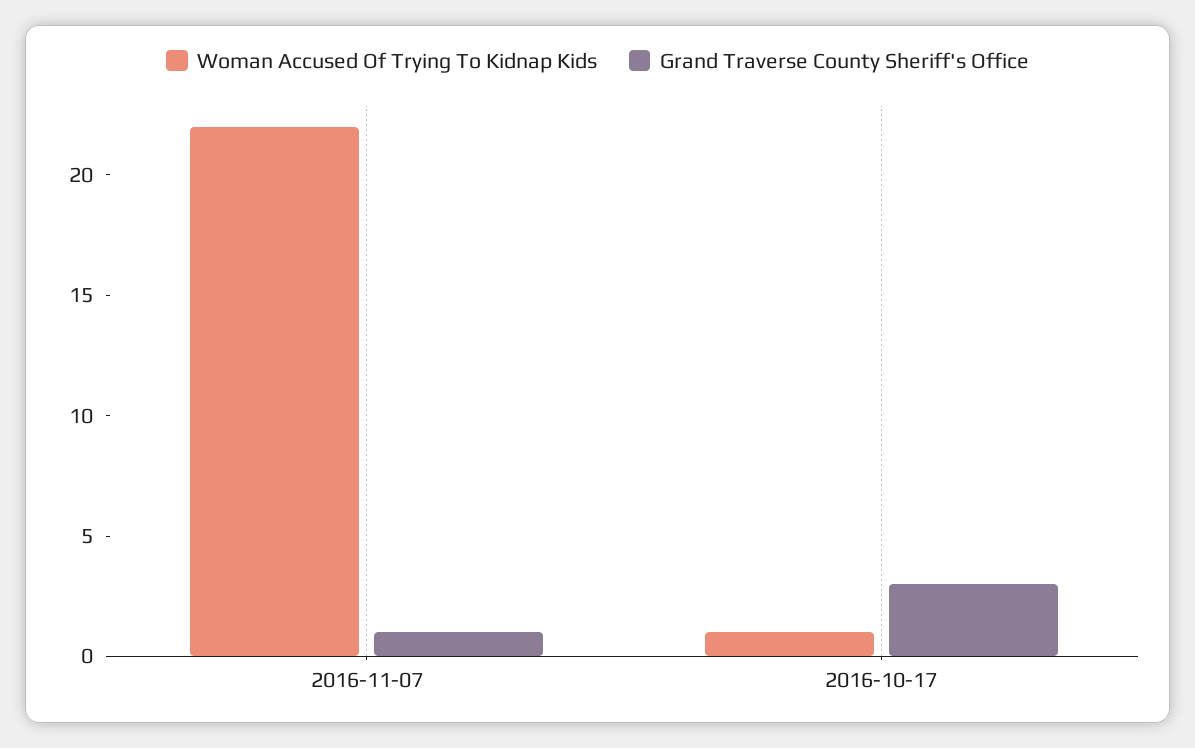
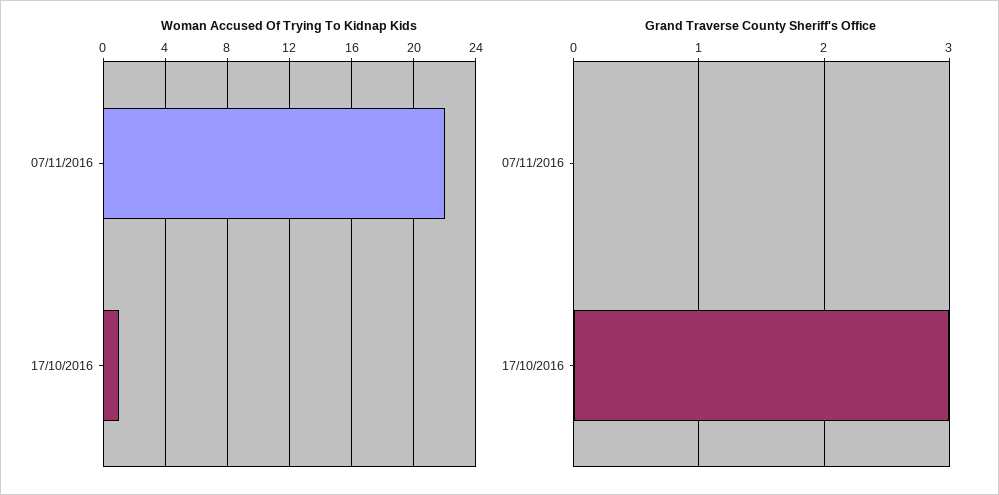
Grand Traverse County Sheriff's Office, 2016-11-07: 1 -> 0

